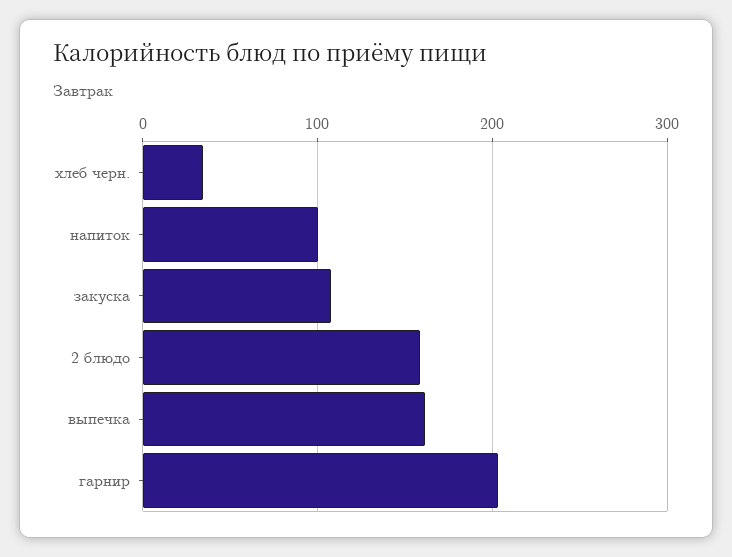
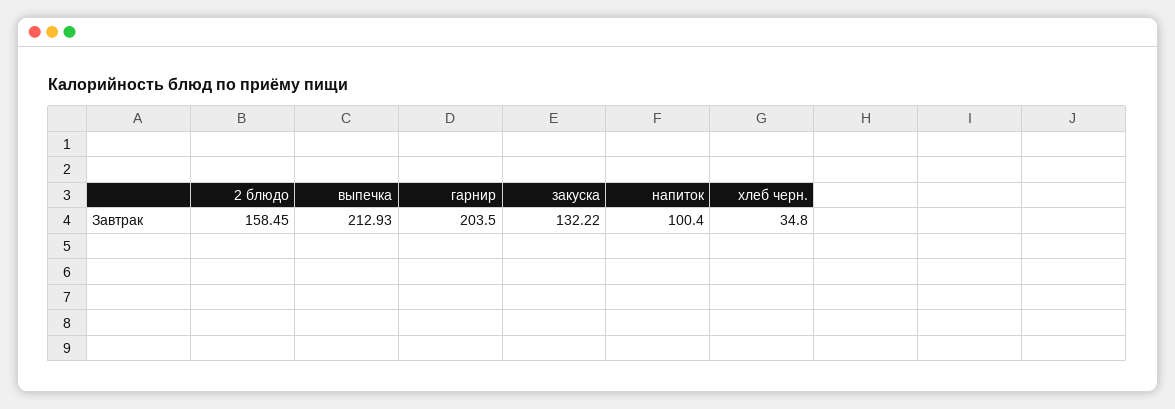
закуска: 110 -> 132.22
выпечка: 160 -> 212.93

